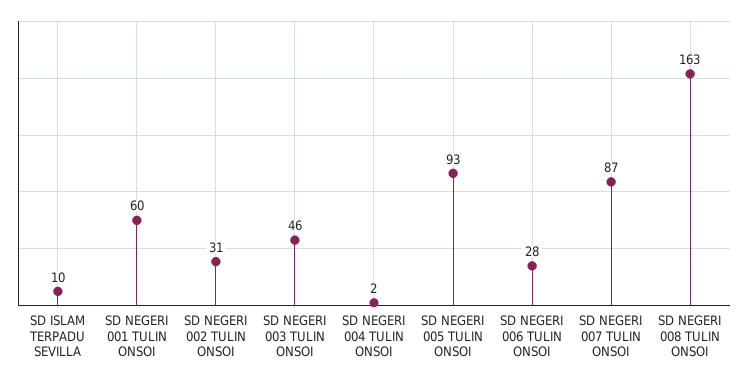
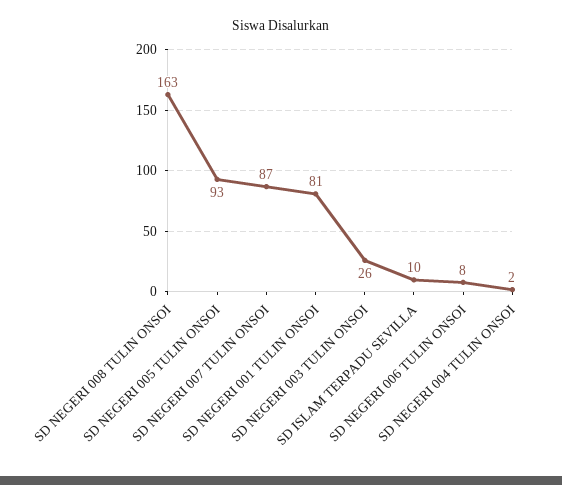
SD NEGERI 001 TULIN ONSOI: 60 -> 81
SD NEGERI 002 TULIN ONSOI: 31 -> none
SD NEGERI 003 TULIN ONSOI: 46 -> 26
SD NEGERI 006 TULIN ONSOI: 28 -> 8

